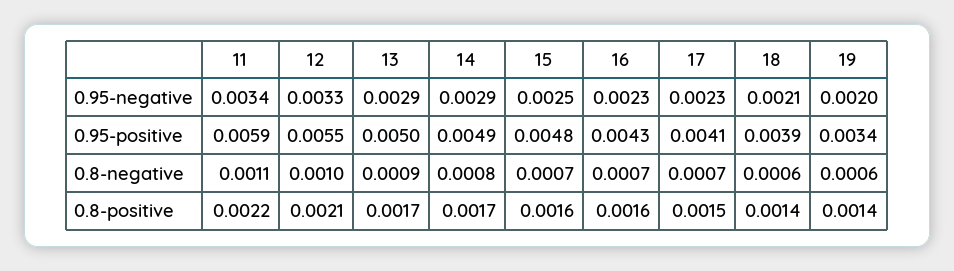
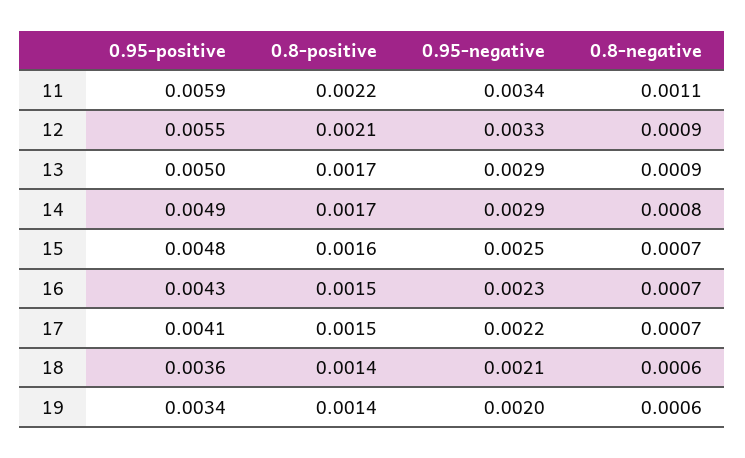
17, 0.95-negative: 0.0023 -> 0.0022
18, 0.95-positive: 0.0039 -> 0.0036
12, 0.8-negative: 0.001 -> 0.0009
16, 0.8-positive: 0.0016 -> 0.0015

